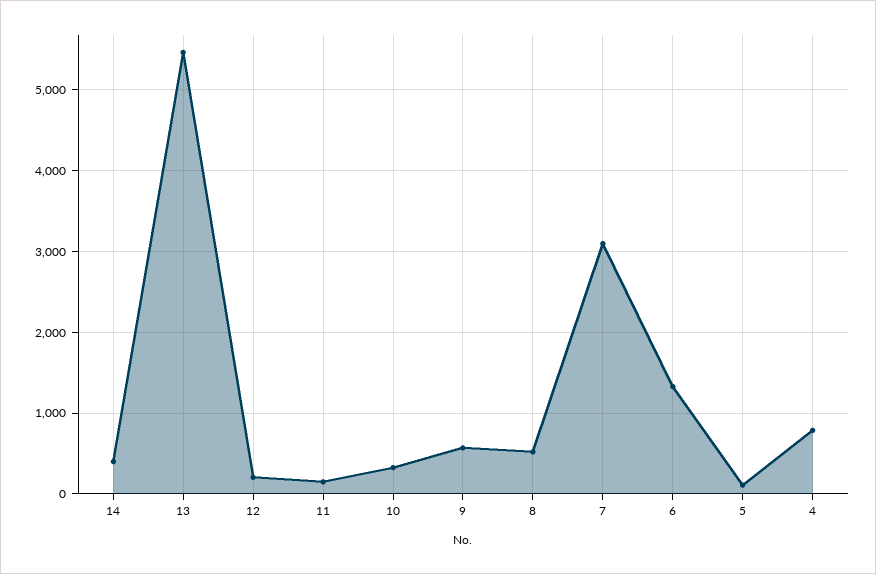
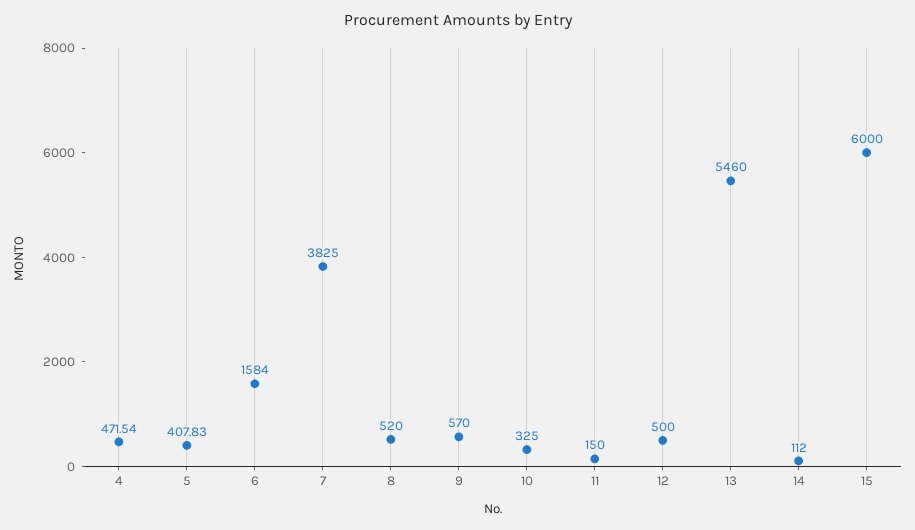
14: 400 -> 112
12: 200 -> 500
7: 3100 -> 3825
6: 1300 -> 1584
5: 100 -> 407.83
4: 800 -> 471.54
15: none -> 6000

